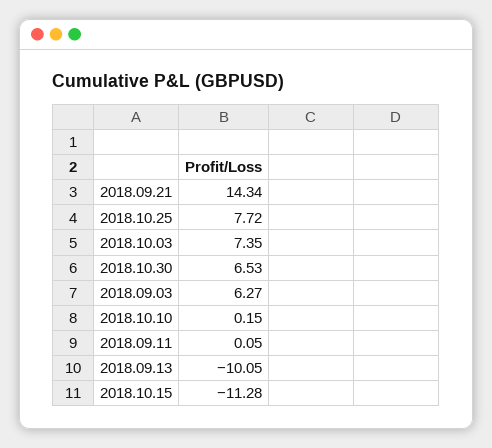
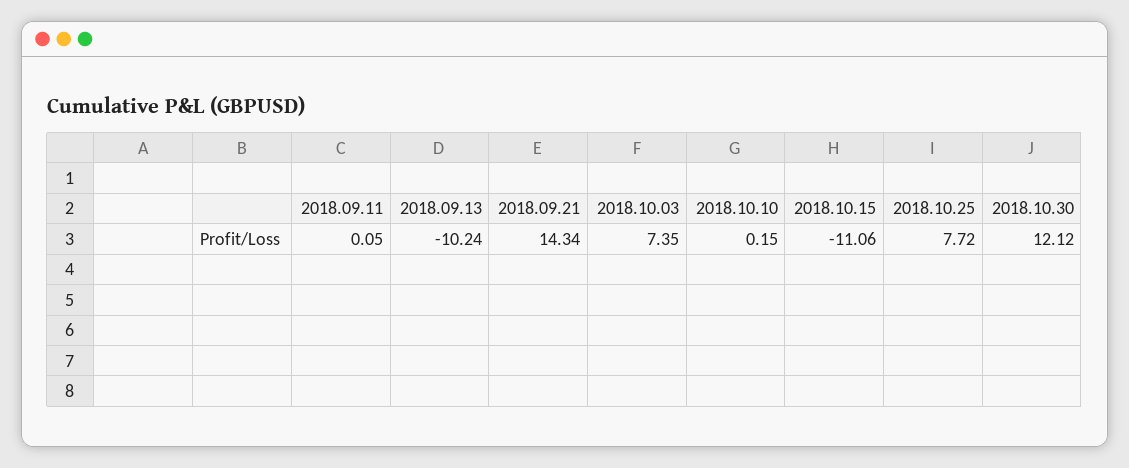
2018.10.30: 6.53 -> 12.12
2018.09.03: 6.27 -> none
2018.09.13: -10.05 -> -10.24
2018.10.15: -11.28 -> -11.06

